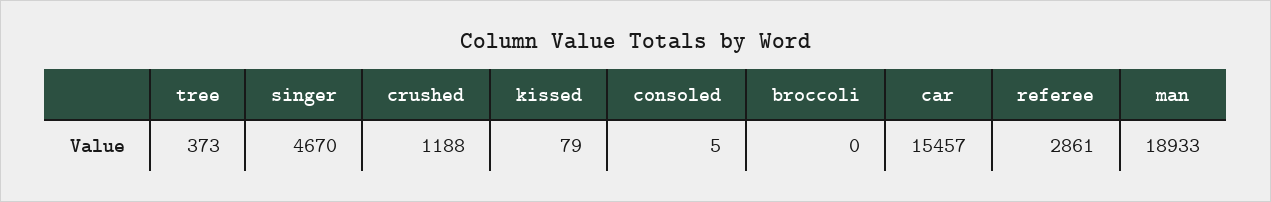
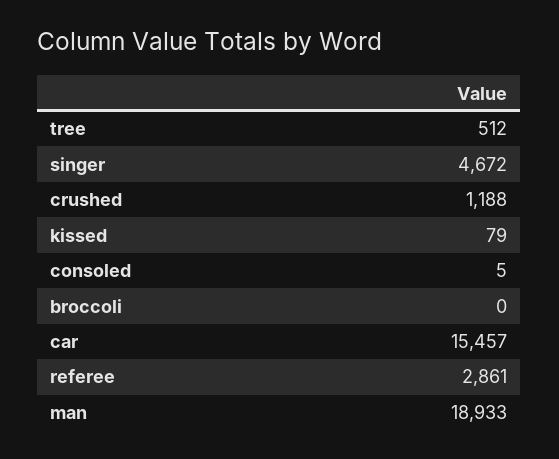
tree: 373 -> 512
singer: 4670 -> 4672

